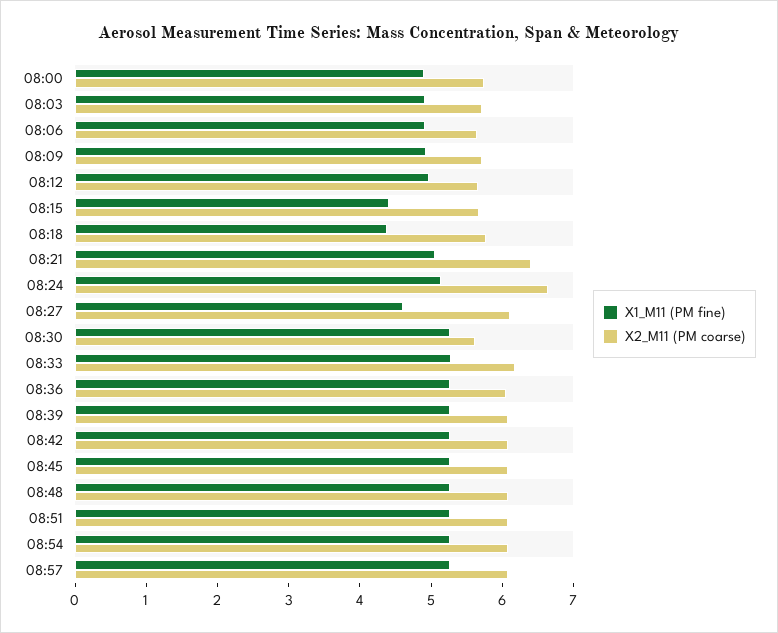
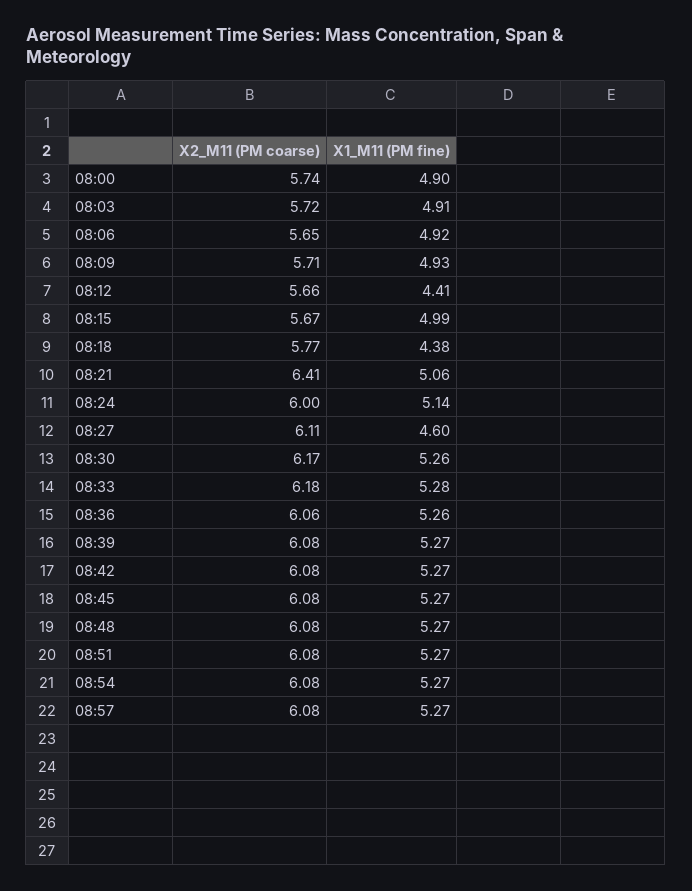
X1_M11 (PM fine), 08:12: 5 -> 4.41
X1_M11 (PM fine), 08:15: 4.4 -> 4.99
X2_M11 (PM coarse), 08:24: 6.6 -> 6
X2_M11 (PM coarse), 08:30: 5.6 -> 6.17

